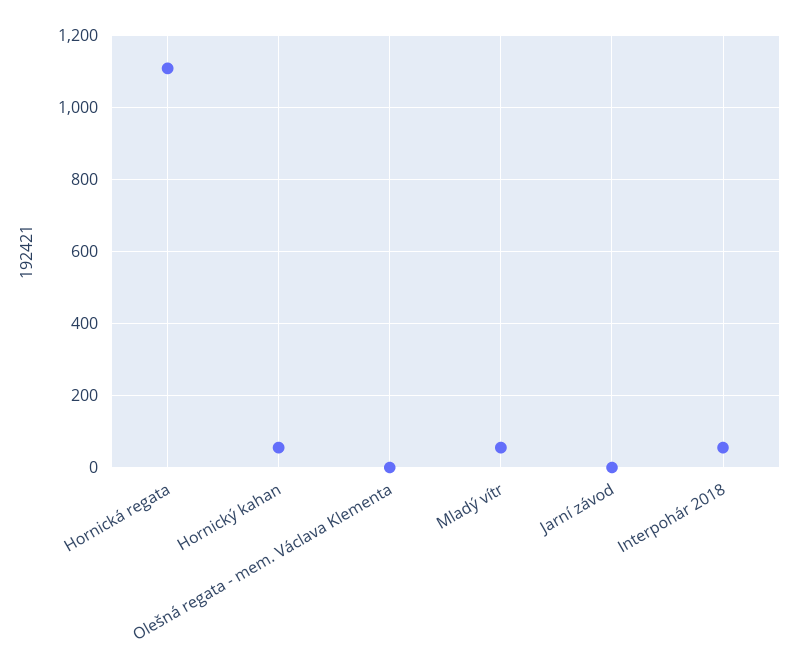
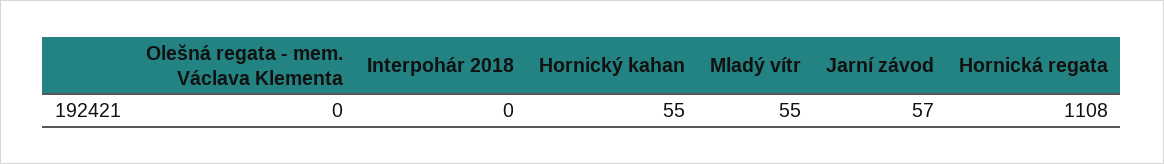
Jarní závod: 0 -> 57
Interpohár 2018: 60 -> 0

